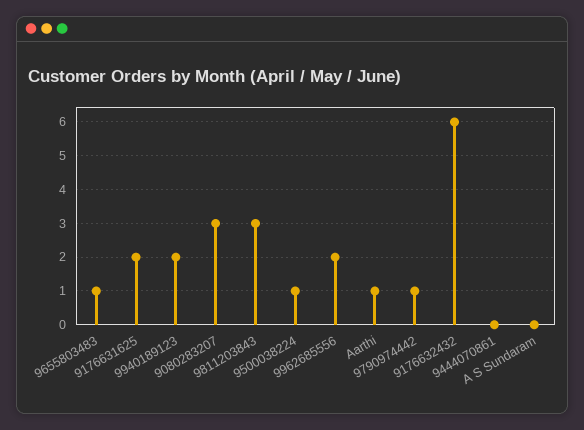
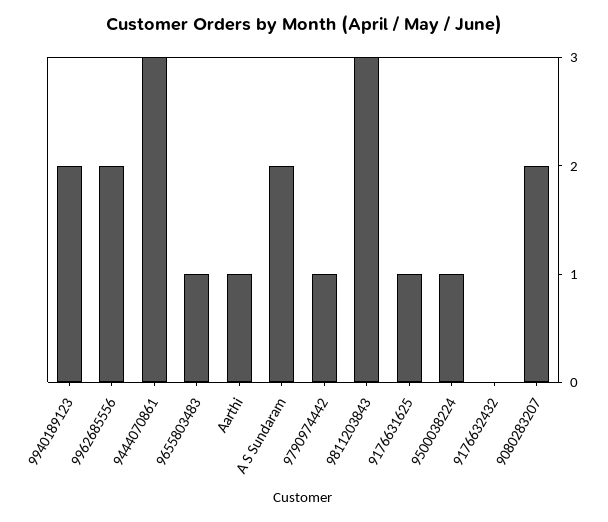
9176631625: 2 -> 1
9080283207: 3 -> 2
9176632432: 6 -> 0
9444070861: 0 -> 3
A S Sundaram: 0 -> 2

